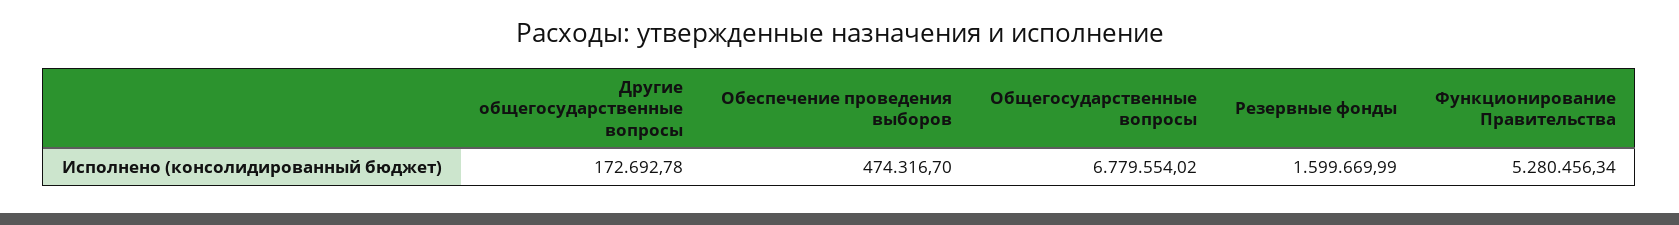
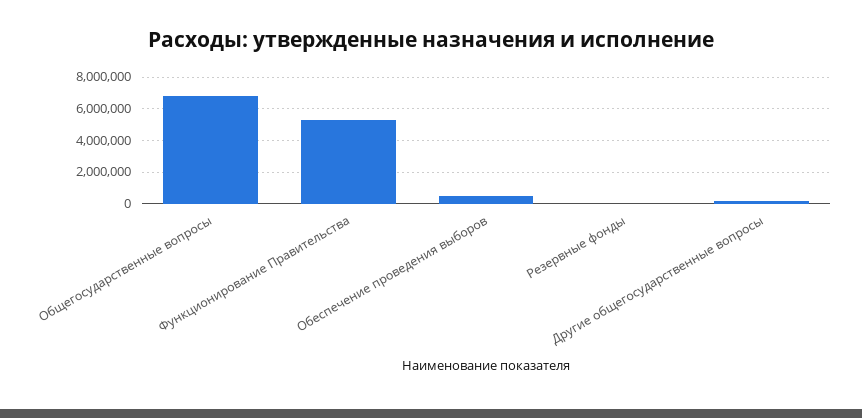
Резервные фонды: 1599669.99 -> 0

